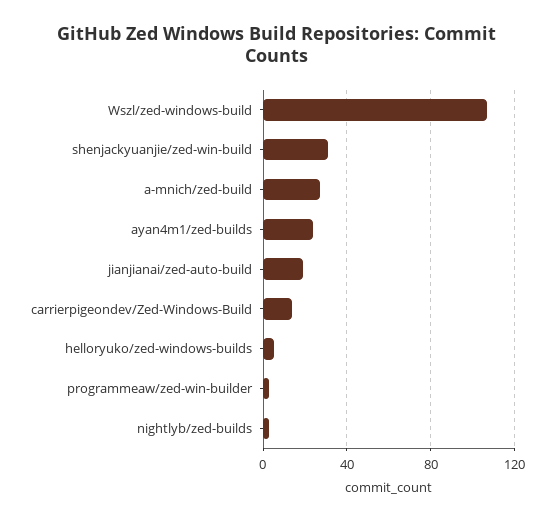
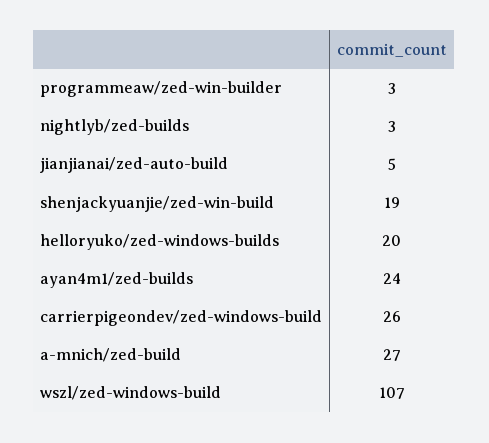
shenjackyuanjie/zed-win-build: 30 -> 19
jianjianai/zed-auto-build: 20 -> 5
carrierpigeondev/Zed-Windows-Build: 15 -> 26
helloryuko/zed-windows-builds: 5 -> 20

